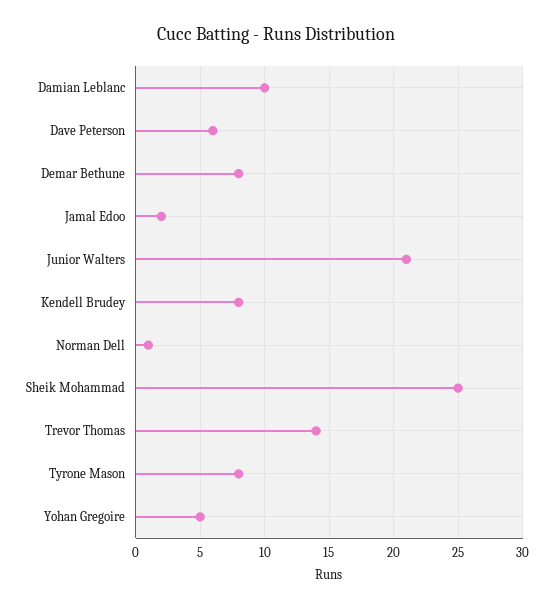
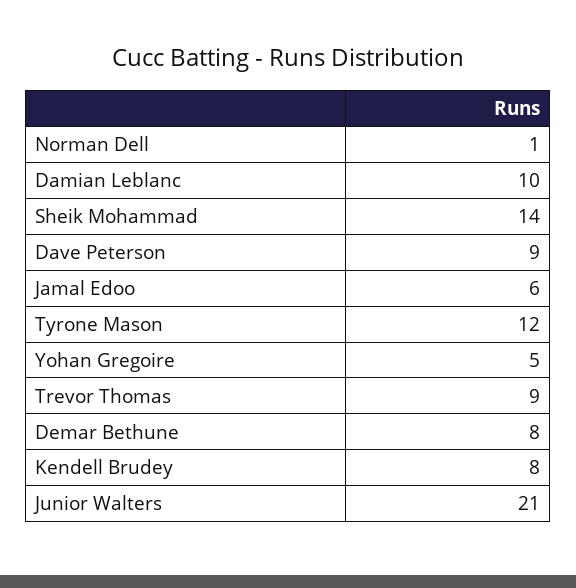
Dave Peterson: 6 -> 9
Jamal Edoo: 2 -> 6
Sheik Mohammad: 25 -> 14
Trevor Thomas: 14 -> 9
Tyrone Mason: 8 -> 12

